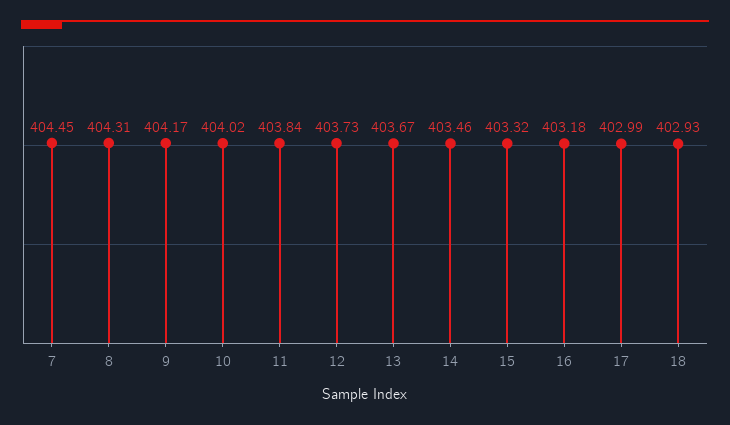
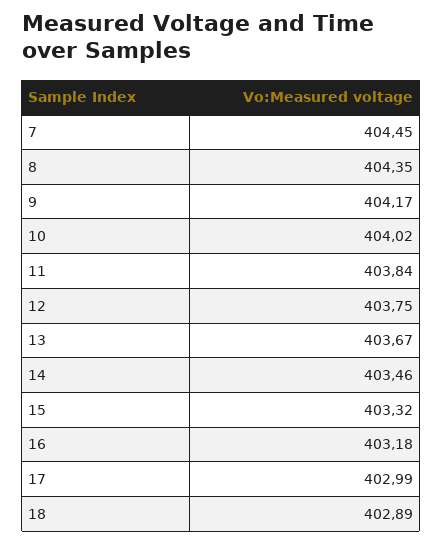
8: 404.31 -> 404.35
12: 403.73 -> 403.75
18: 402.93 -> 402.89

